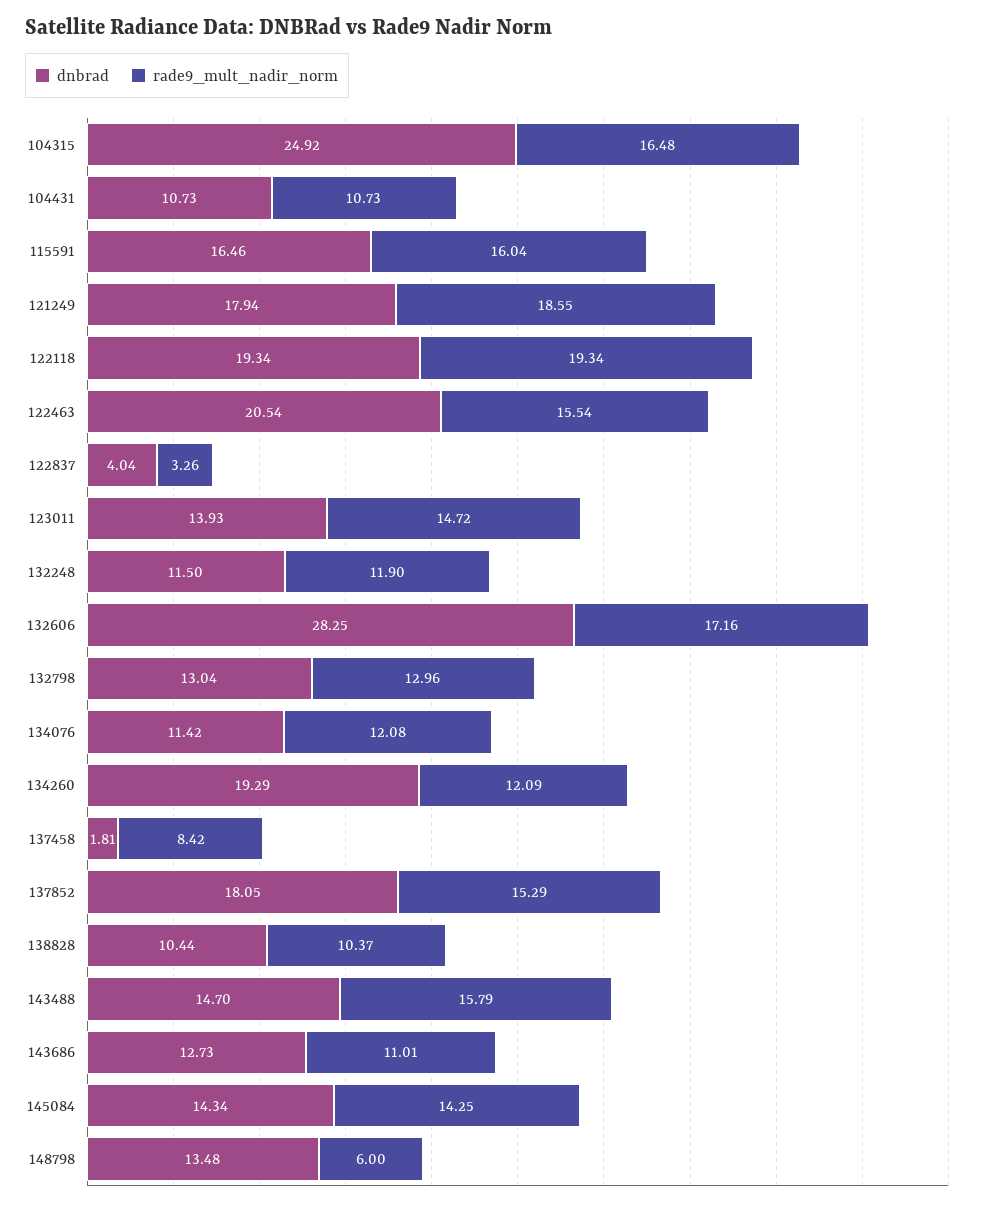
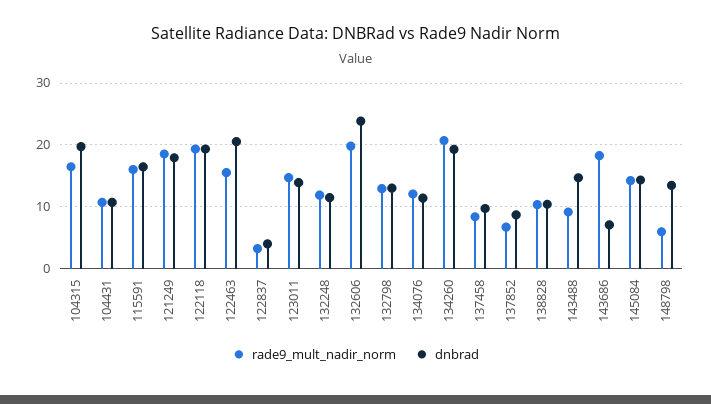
dnbrad, 104315: 24.92 -> 20
dnbrad, 132606: 28.25 -> 24
rade9_mult_nadir_norm, 132606: 17.16 -> 20
rade9_mult_nadir_norm, 134260: 12.09 -> 21
dnbrad, 137458: 1.81 -> 10
dnbrad, 137852: 18.05 -> 9
rade9_mult_nadir_norm, 137852: 15.29 -> 7
rade9_mult_nadir_norm, 143488: 15.79 -> 9
dnbrad, 143686: 12.73 -> 7
rade9_mult_nadir_norm, 143686: 11.01 -> 18

